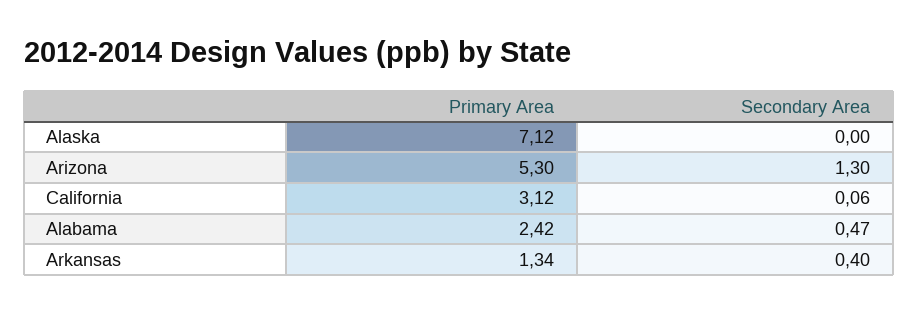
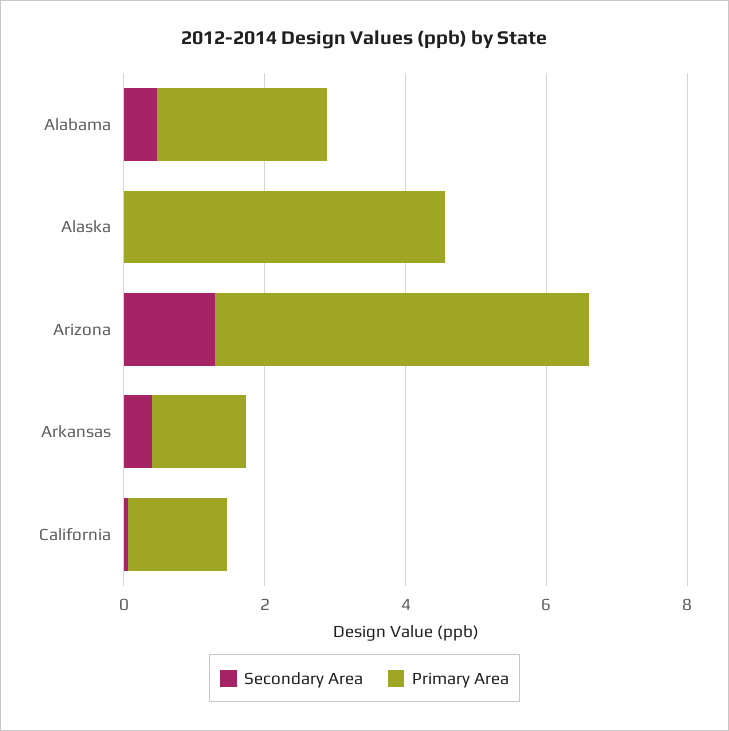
Primary Area, Alaska: 7.12 -> 4.5
Primary Area, California: 3.12 -> 1.5

